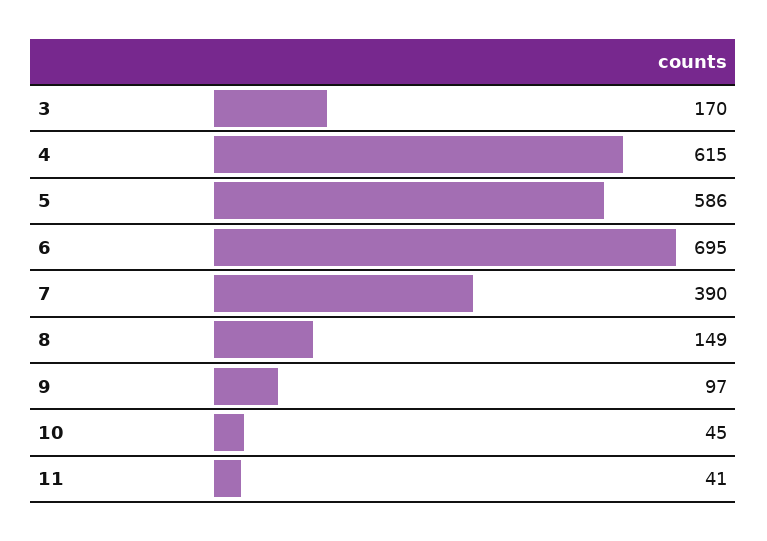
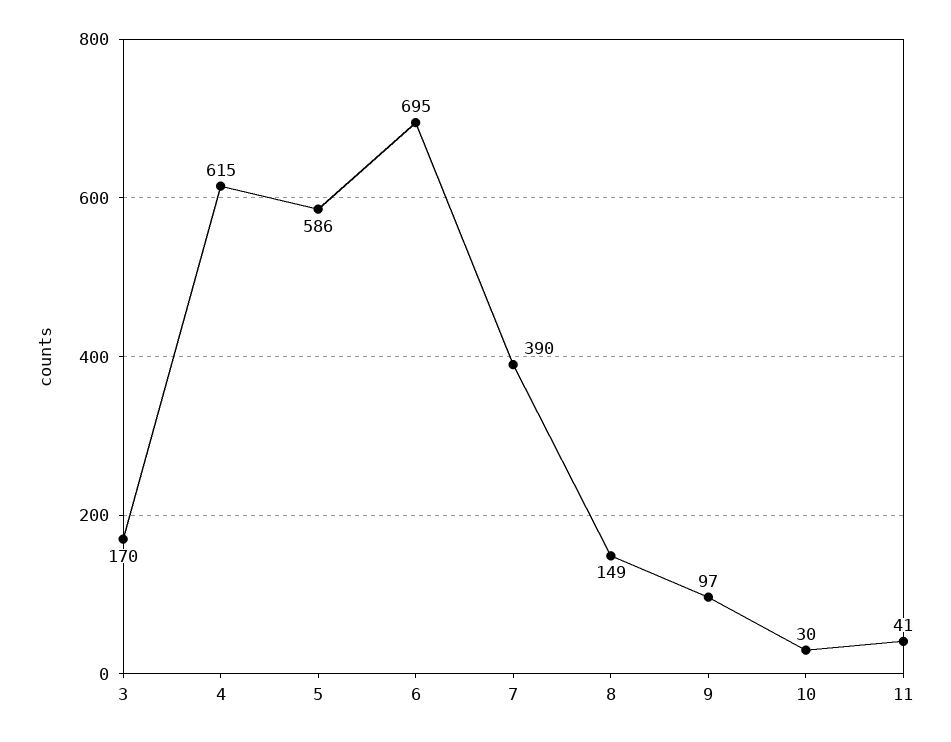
10: 45 -> 30

